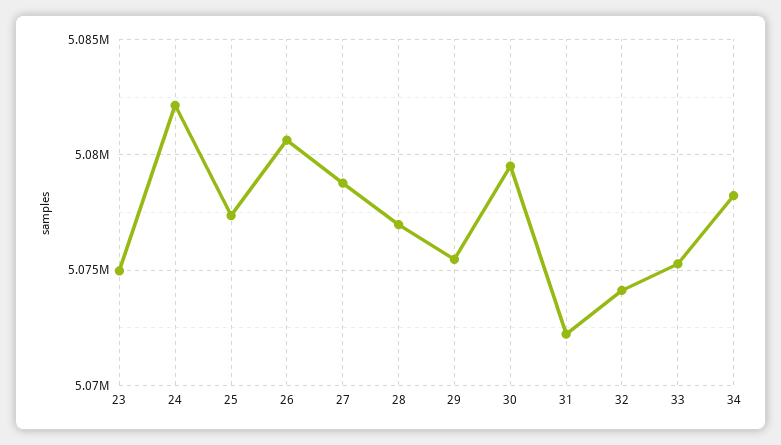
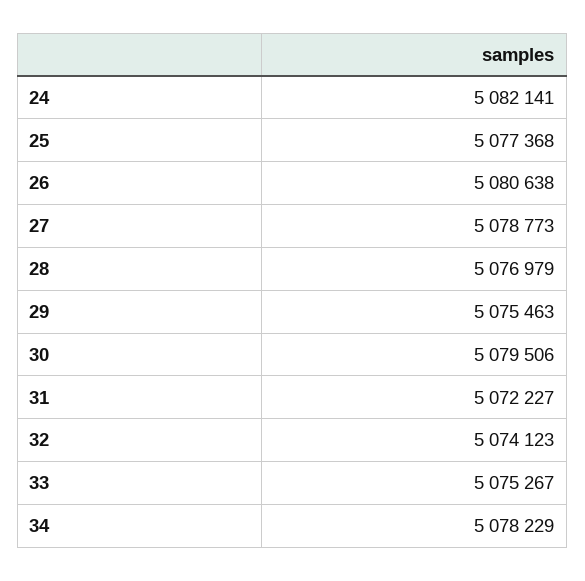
23: 5075000 -> none

